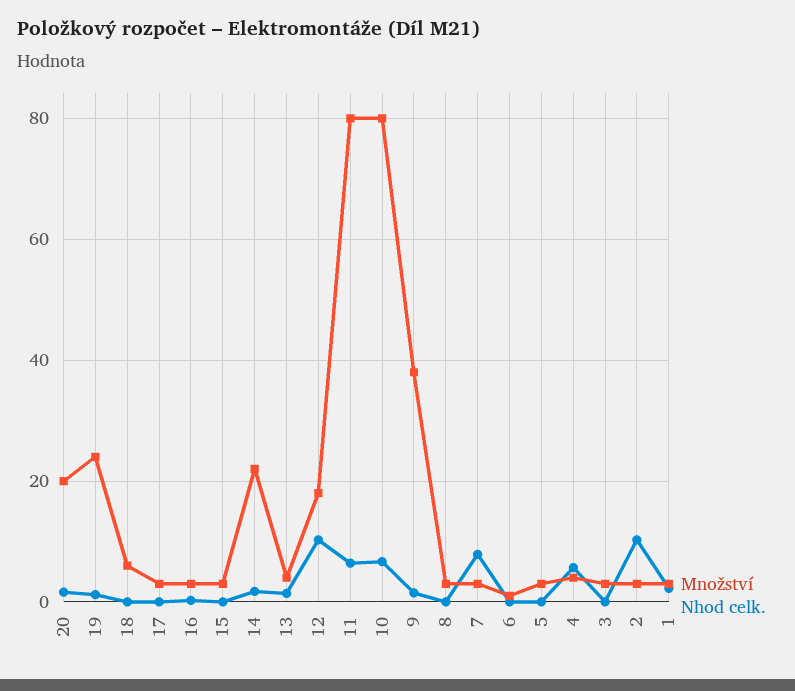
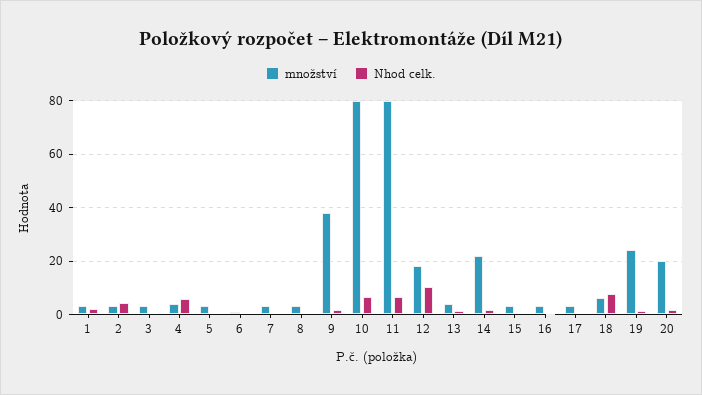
Nhod celk., 18: 0 -> 7.5
Nhod celk., 7: 8 -> 0
Nhod celk., 2: 10 -> 5

